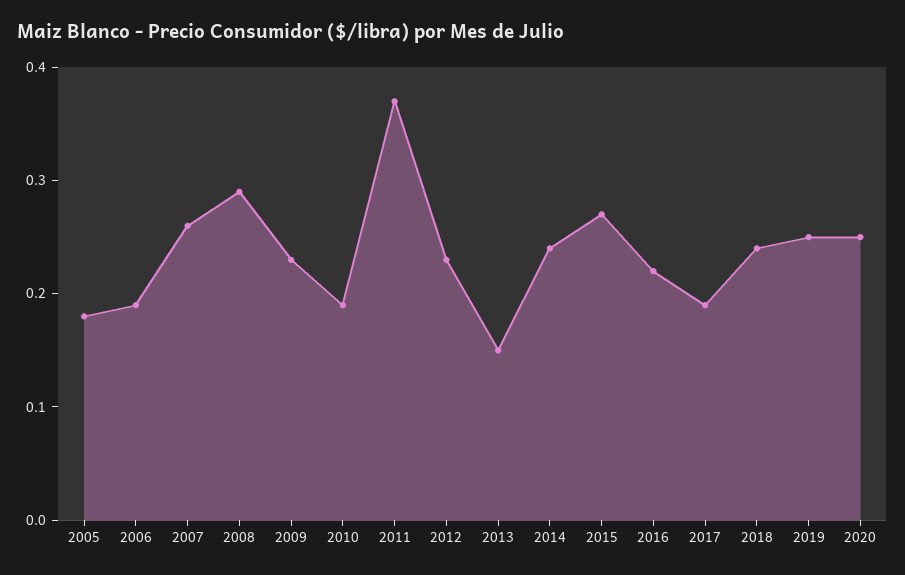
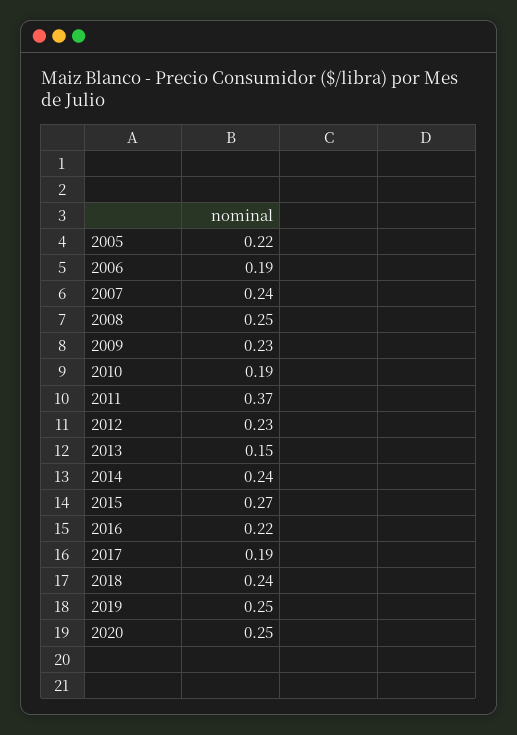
2005: 0.18 -> 0.22
2007: 0.26 -> 0.24
2008: 0.29 -> 0.25

